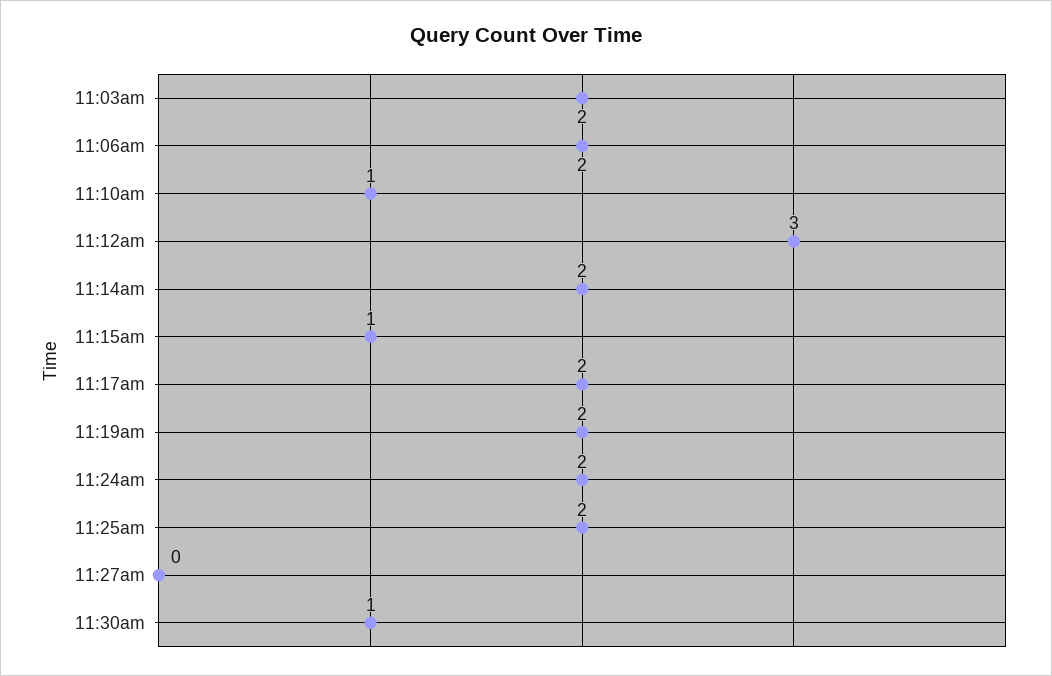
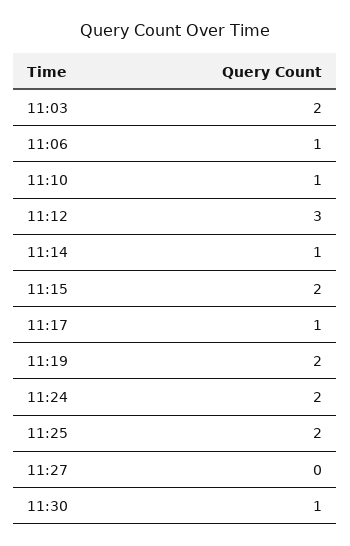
11:06am: 2 -> 1
11:14am: 2 -> 1
11:15am: 1 -> 2
11:17am: 2 -> 1

